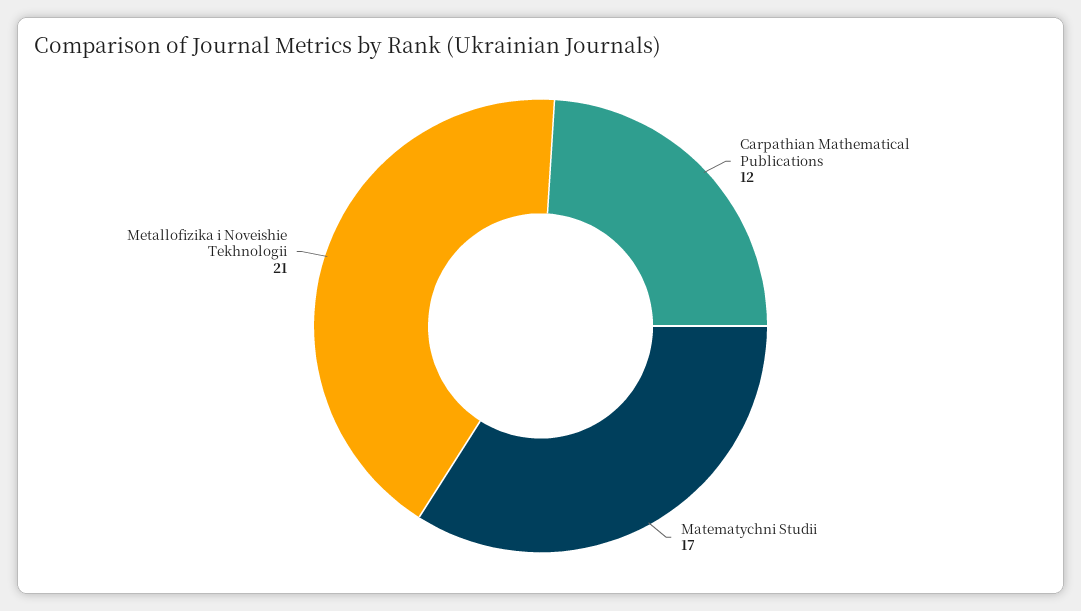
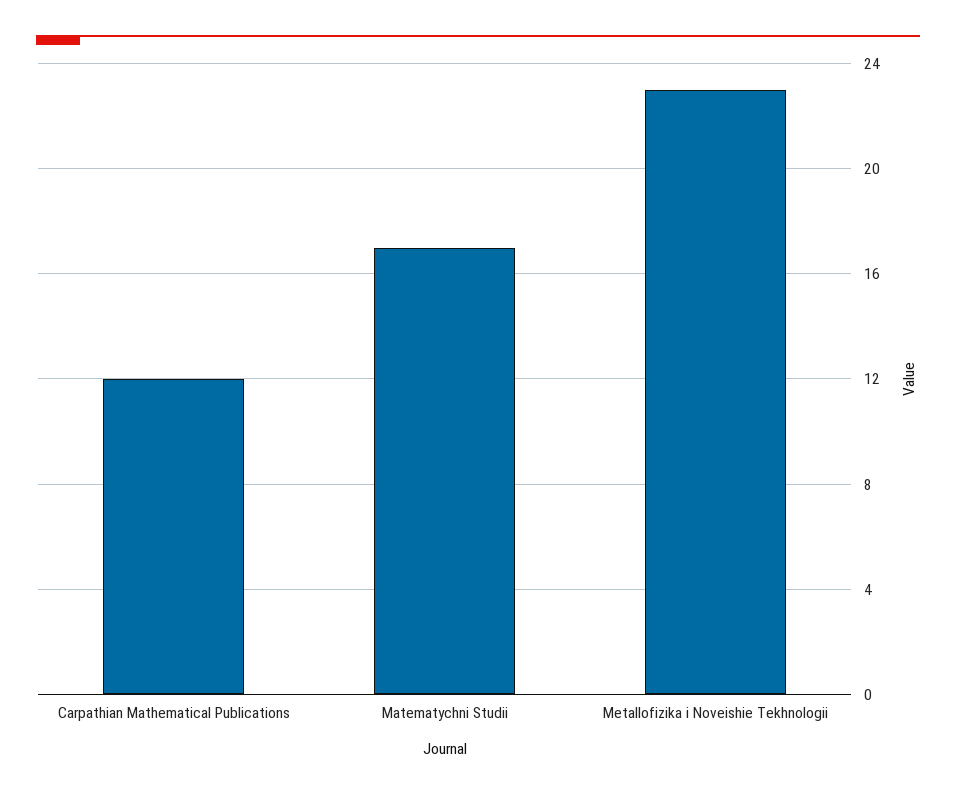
Metallofizika i Noveishie Tekhnologii: 21 -> 23

